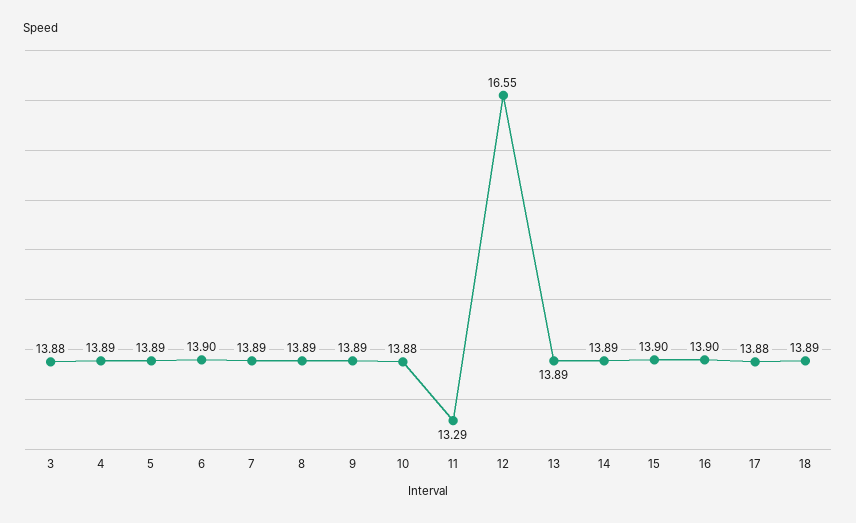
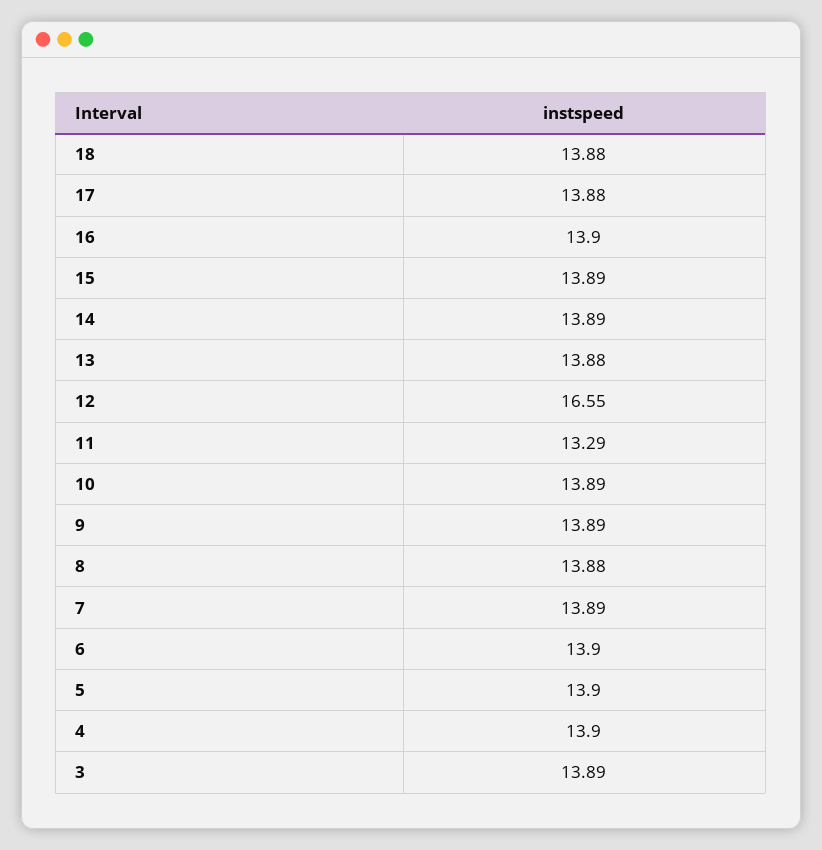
3: 13.88 -> 13.89
4: 13.89 -> 13.9
5: 13.89 -> 13.9
8: 13.89 -> 13.88
10: 13.88 -> 13.89
13: 13.89 -> 13.88
15: 13.9 -> 13.89
18: 13.89 -> 13.88

